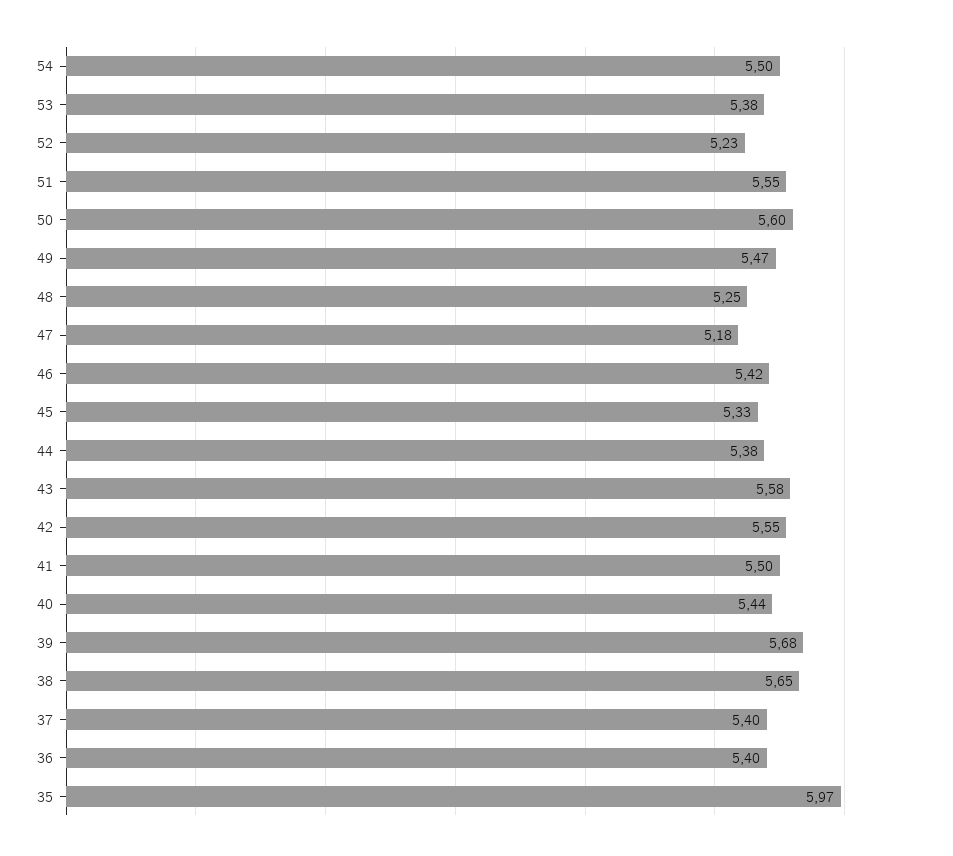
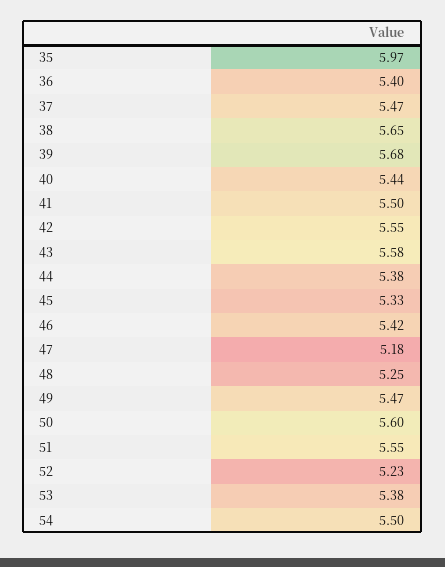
37: 5.4 -> 5.47

